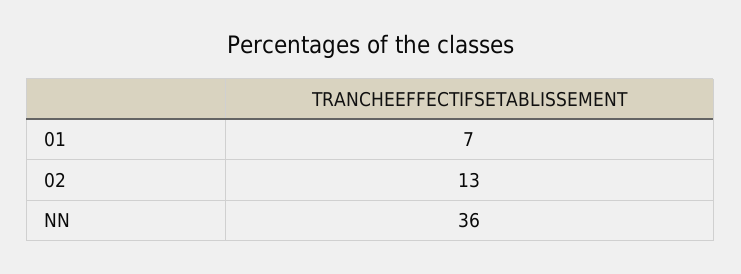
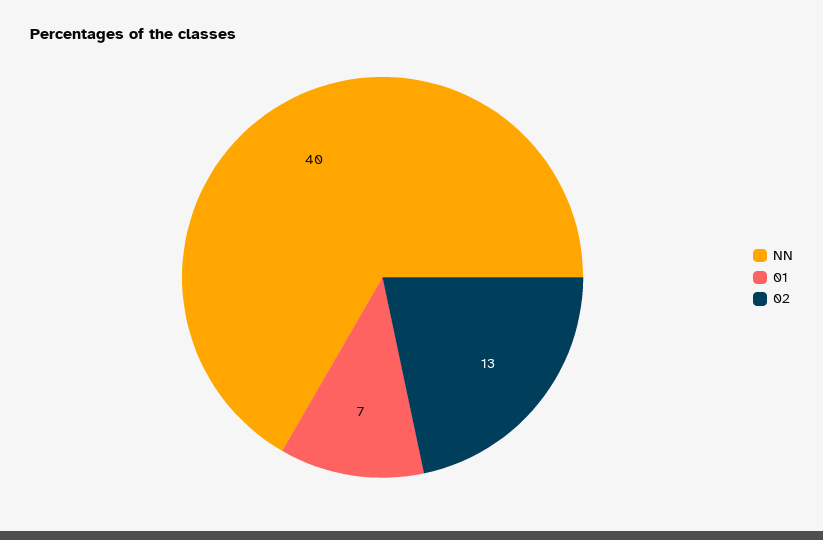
NN: 36 -> 40

